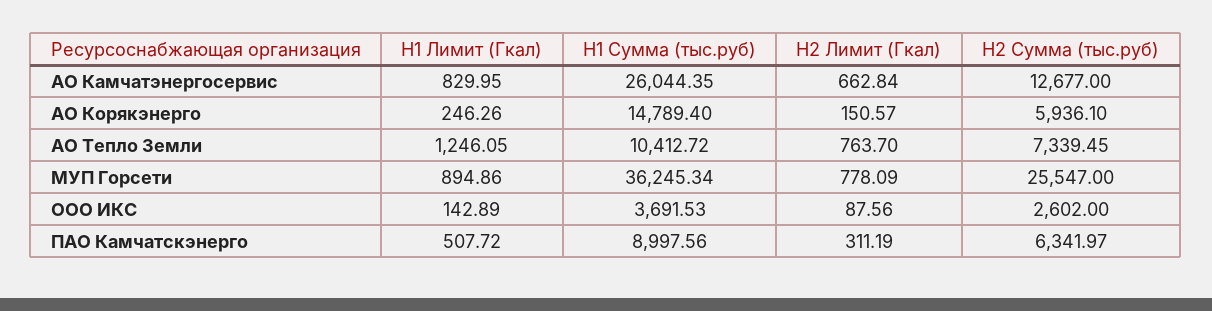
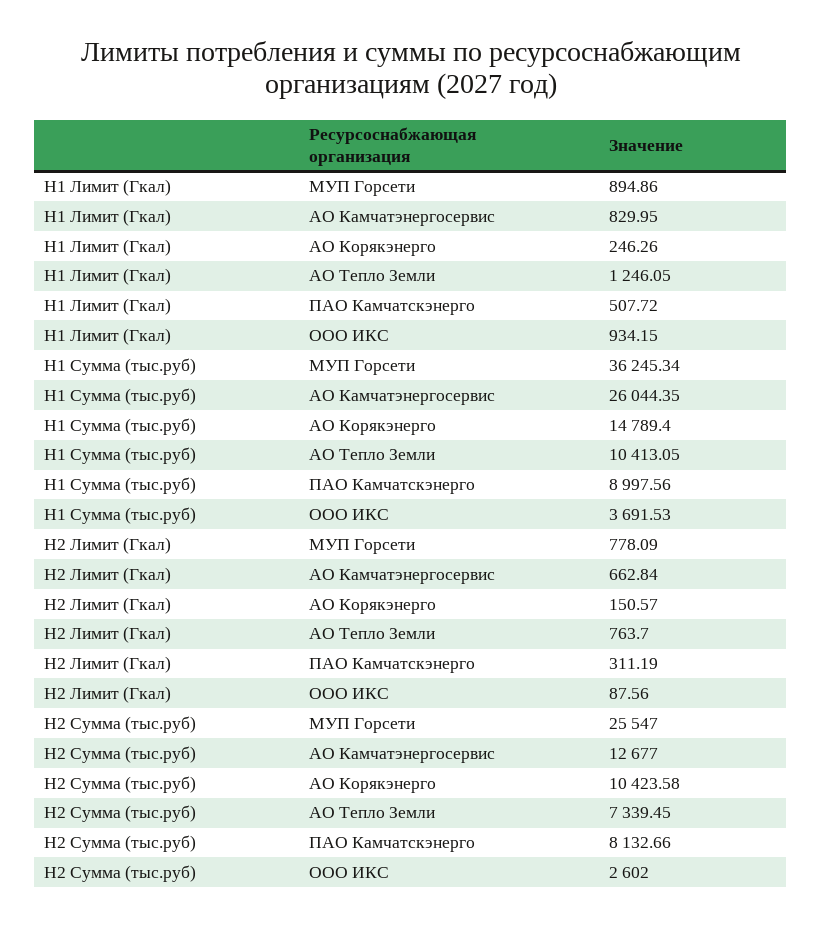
H2 Сумма (тыс.руб), АО Корякэнерго: 5936.1 -> 10423.58
H1 Сумма (тыс.руб), АО Тепло Земли: 10412.72 -> 10413.05
H1 Лимит (Гкал), ООО ИКС: 142.89 -> 934.15
H2 Сумма (тыс.руб), ПАО Камчатскэнерго: 6341.97 -> 8132.66

